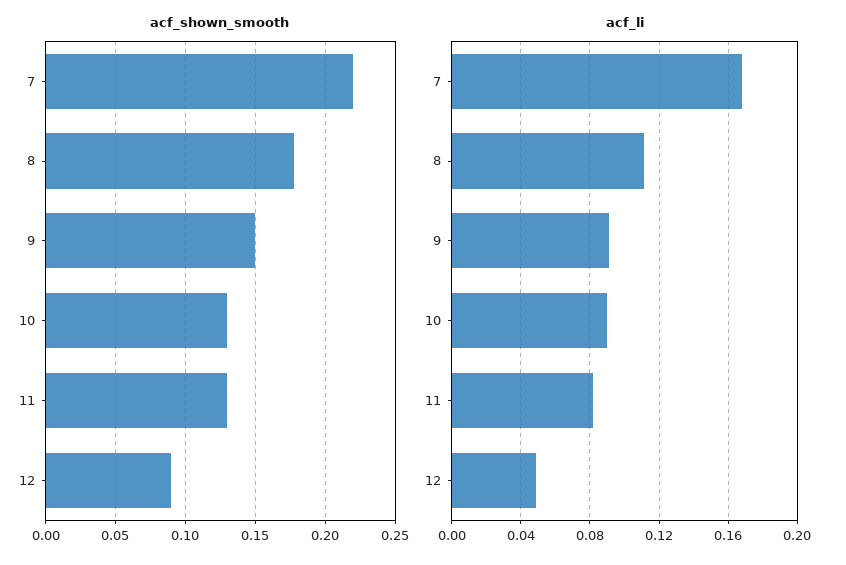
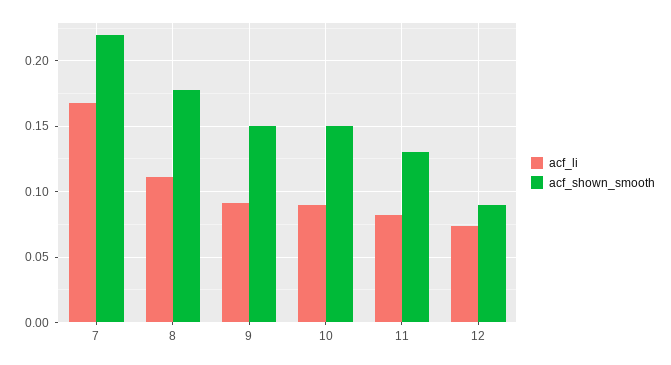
acf_shown_smooth, 10: 0.13 -> 0.15
acf_li, 12: 0.05 -> 0.075

